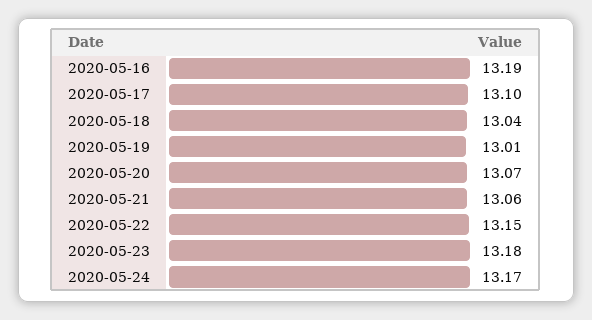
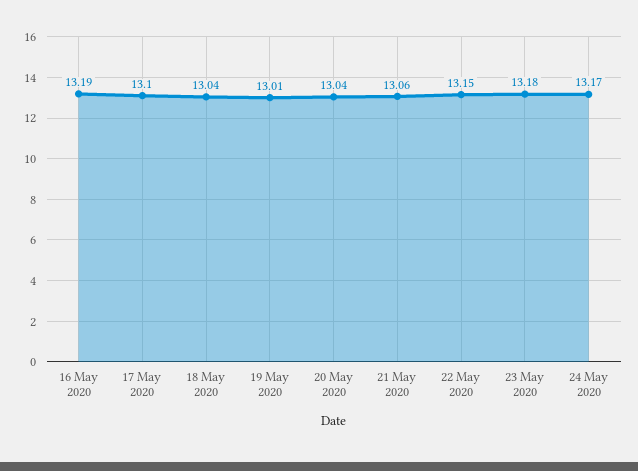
2020-05-20: 13.07 -> 13.04

